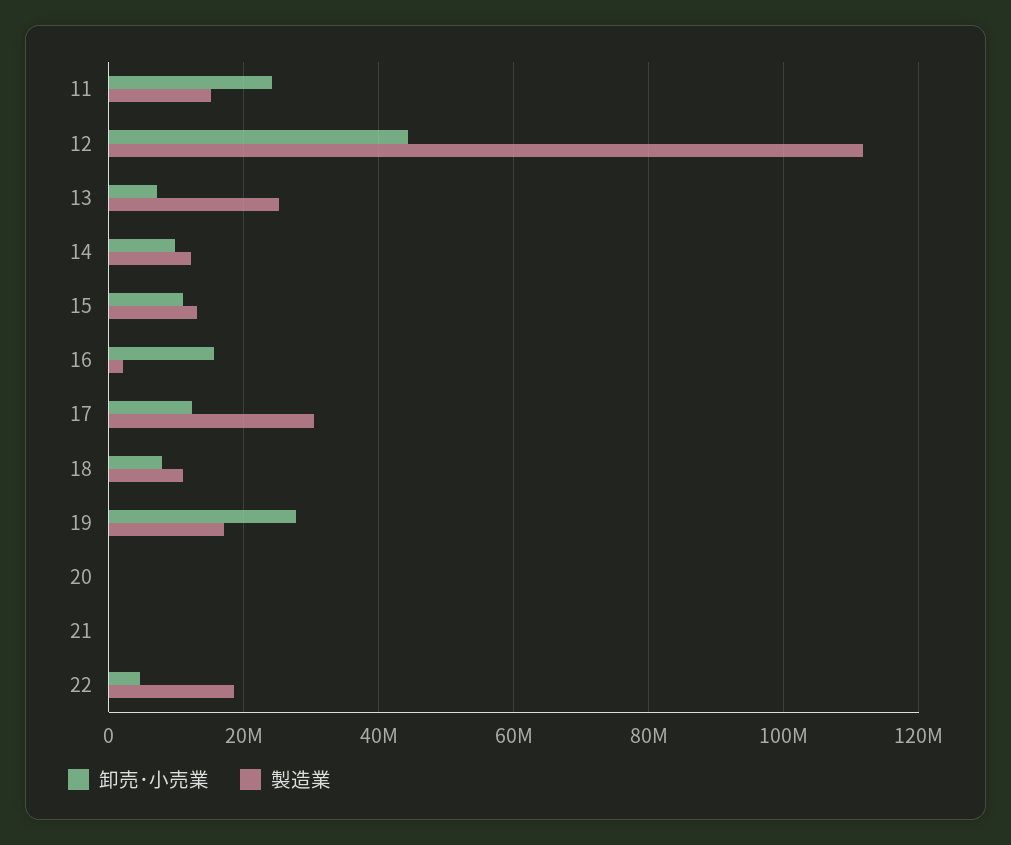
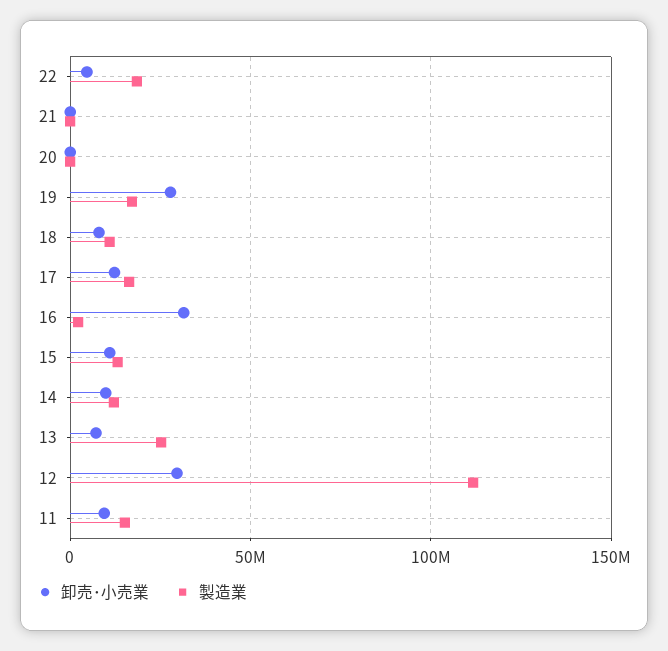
卸売･小売業, 11: 24000000 -> 10000000
卸売･小売業, 12: 44000000 -> 30000000
卸売･小売業, 16: 16000000 -> 30000000
製造業, 17: 30000000 -> 15000000

